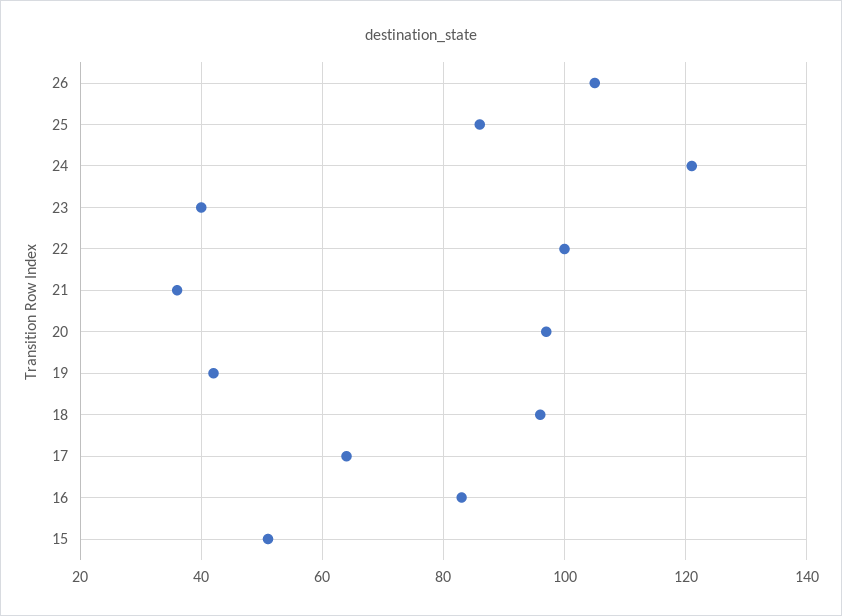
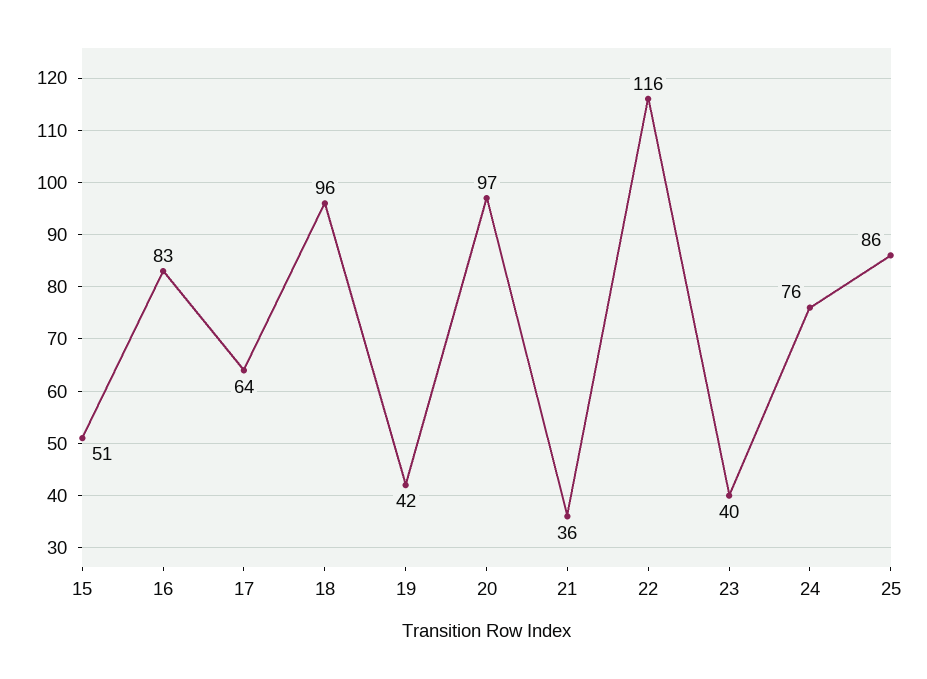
26: 105 -> none
24: 120 -> 76
22: 100 -> 116

